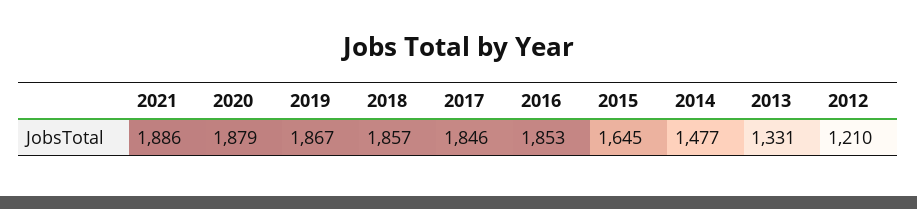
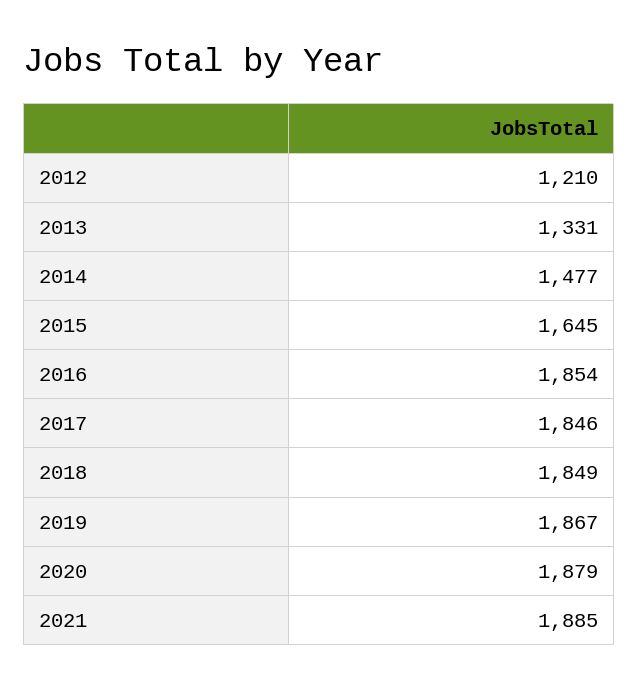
2021: 1886 -> 1885
2018: 1857 -> 1849
2016: 1853 -> 1854

